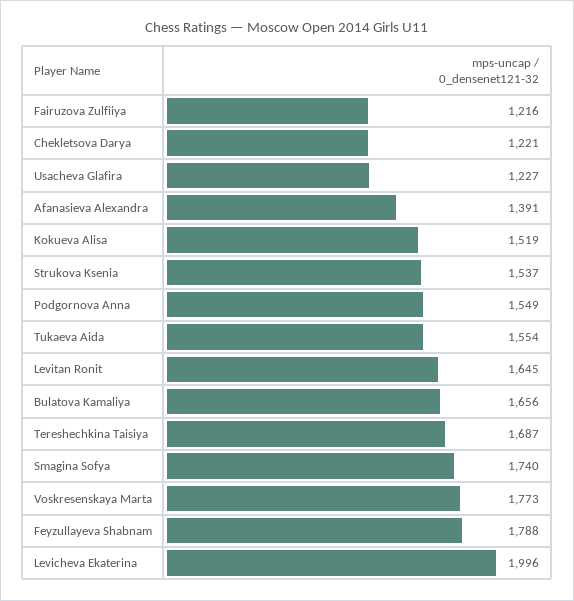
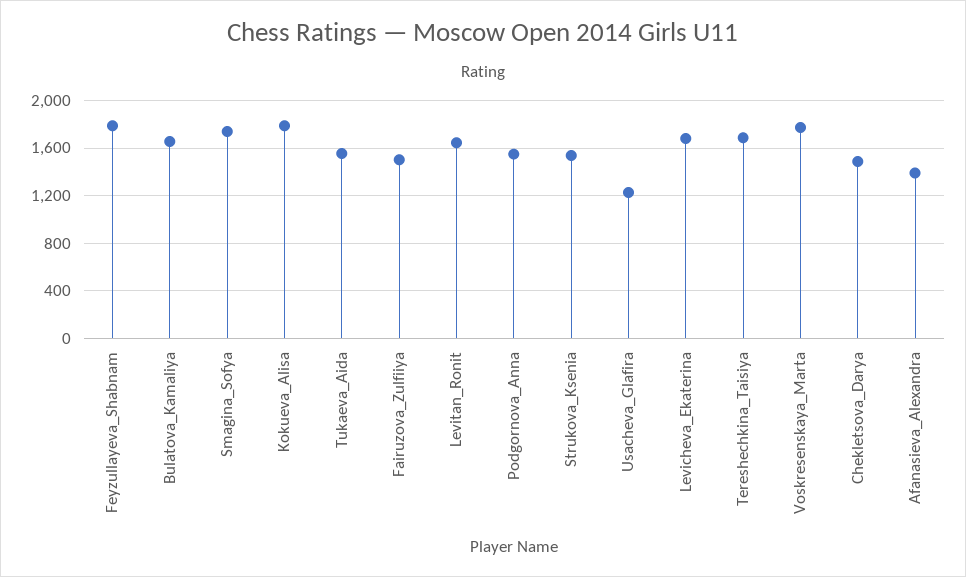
Fairuzova Zulfiiya: 1216 -> 1500
Chekletsova Darya: 1221 -> 1500
Kokueva Alisa: 1519 -> 1800
Levicheva Ekaterina: 1996 -> 1700

